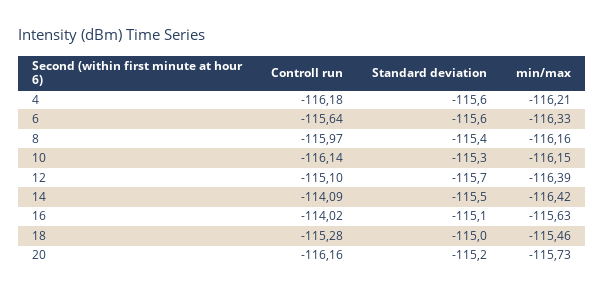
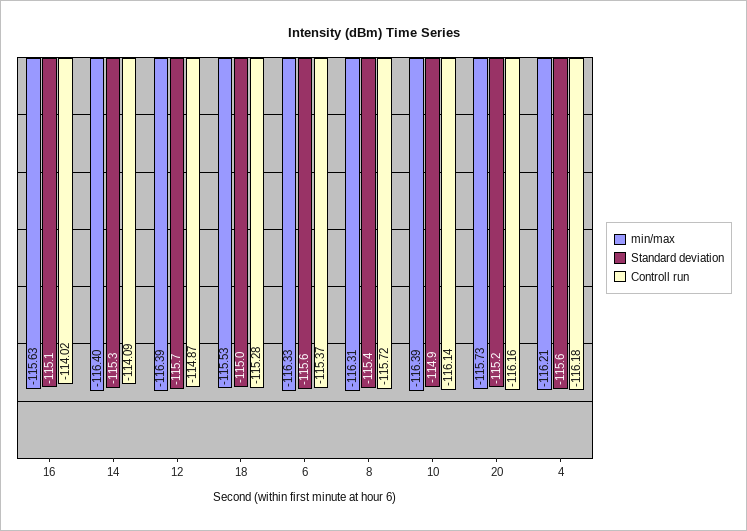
Controll run, 6: -115.64 -> -115.37
Controll run, 8: -115.97 -> -115.72
min/max, 8: -116.16 -> -116.31
Standard deviation, 10: -115.3 -> -114.9
min/max, 10: -116.15 -> -116.39
Controll run, 12: -115.1 -> -114.87
Standard deviation, 14: -115.5 -> -115.3
min/max, 14: -116.42 -> -116.4
min/max, 18: -115.46 -> -115.53

